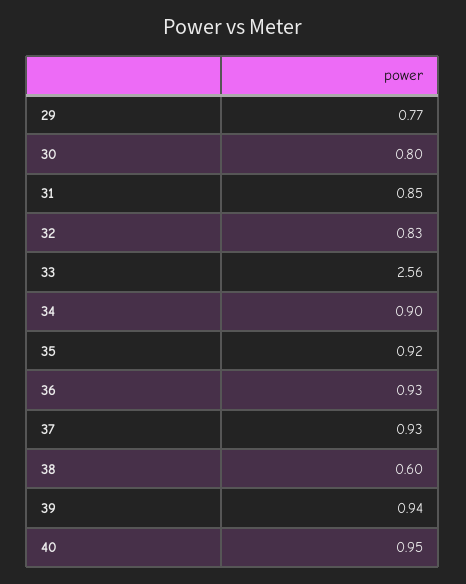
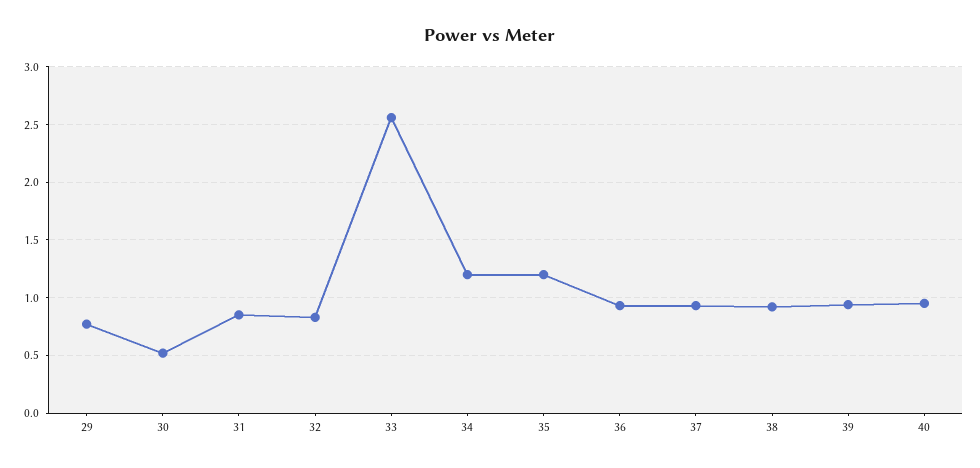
30: 0.8 -> 0.5
34: 0.9 -> 1.2
35: 0.92 -> 1.2
38: 0.6 -> 0.9

